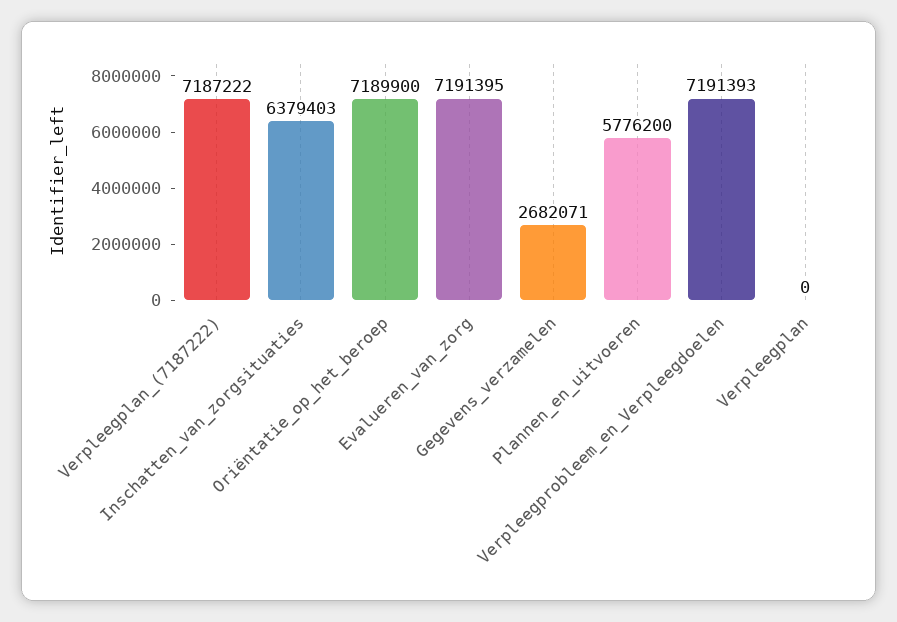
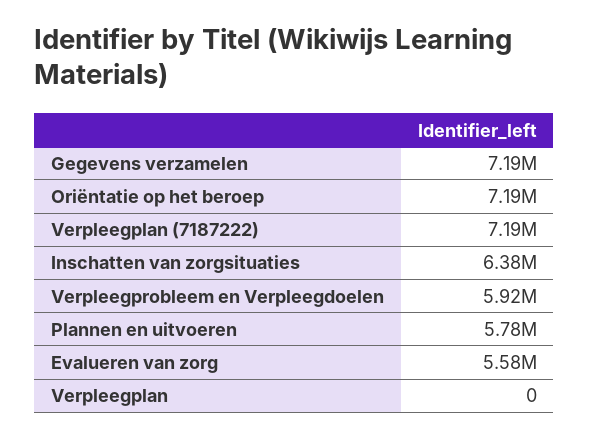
Evalueren_van_zorg: 7191395 -> 5580000
Gegevens_verzamelen: 2682071 -> 7190000
Verpleegprobleem_en_Verpleegdoelen: 7191393 -> 5920000

